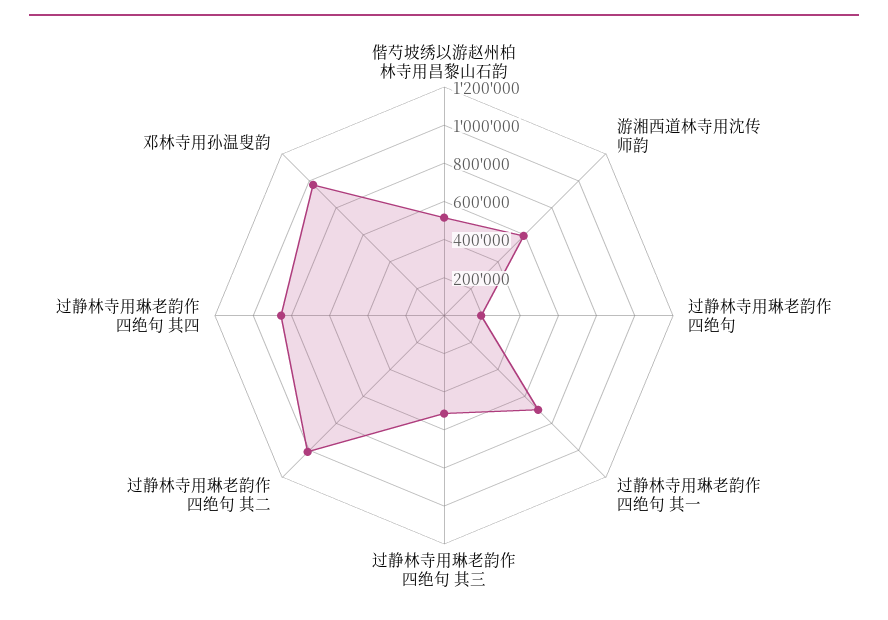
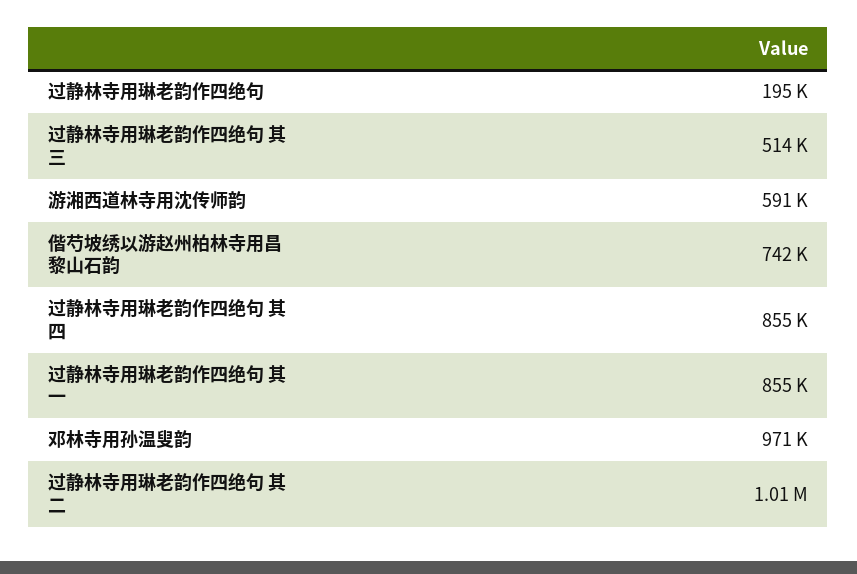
偕芍坡绣以游赵州柏林寺用昌黎山石韵: 500000 -> 742000
过静林寺用琳老韵作四绝句 其一: 700000 -> 855000

